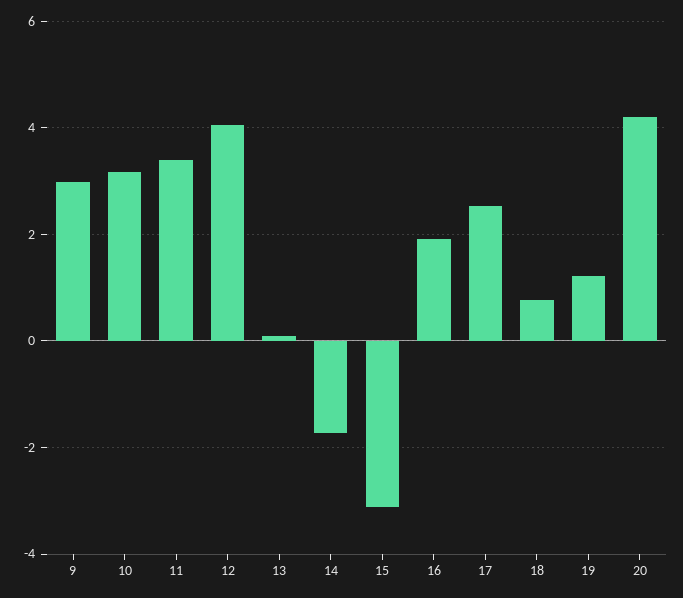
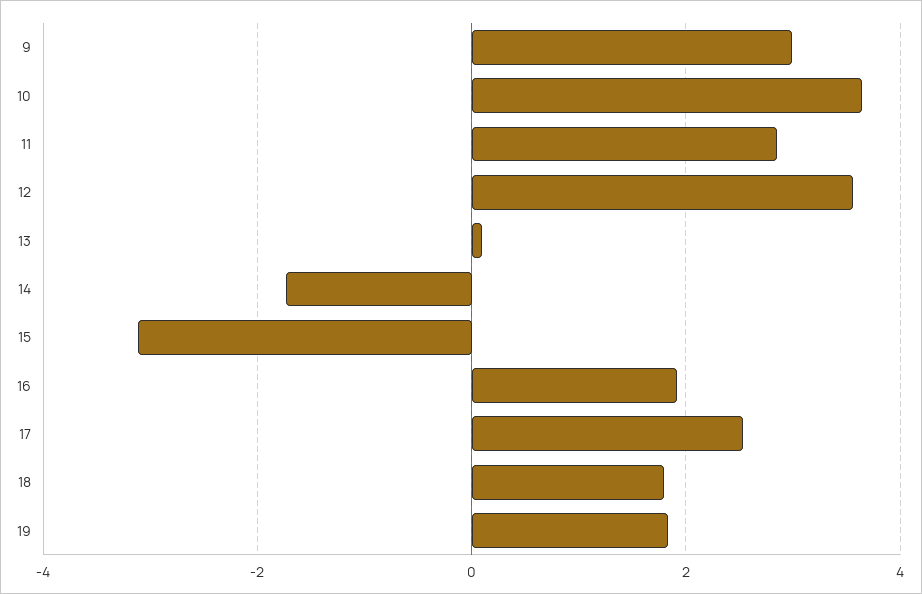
10: 3.2 -> 3.6
11: 3.4 -> 2.8
12: 4 -> 3.6
18: 0.8 -> 1.8
19: 1.2 -> 1.8
20: 4.2 -> none

